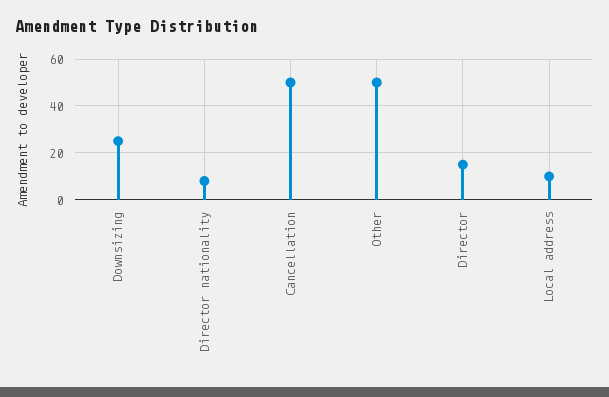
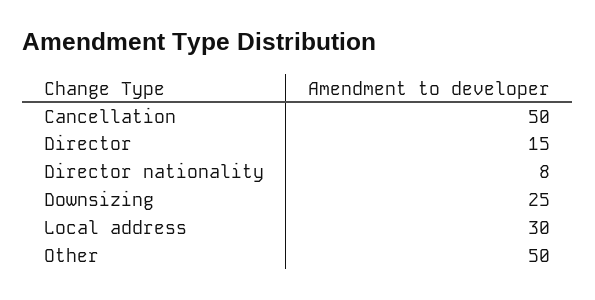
Local address: 10 -> 30

